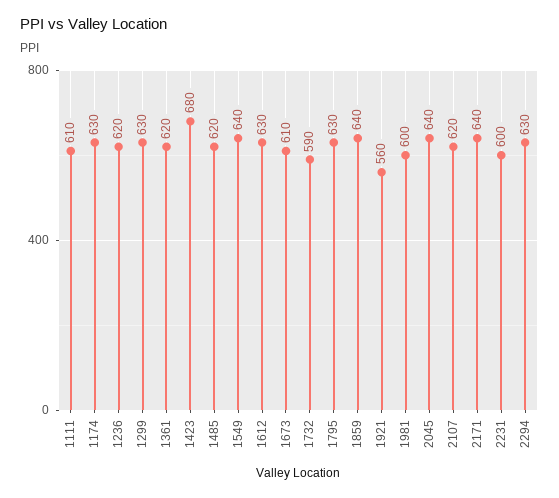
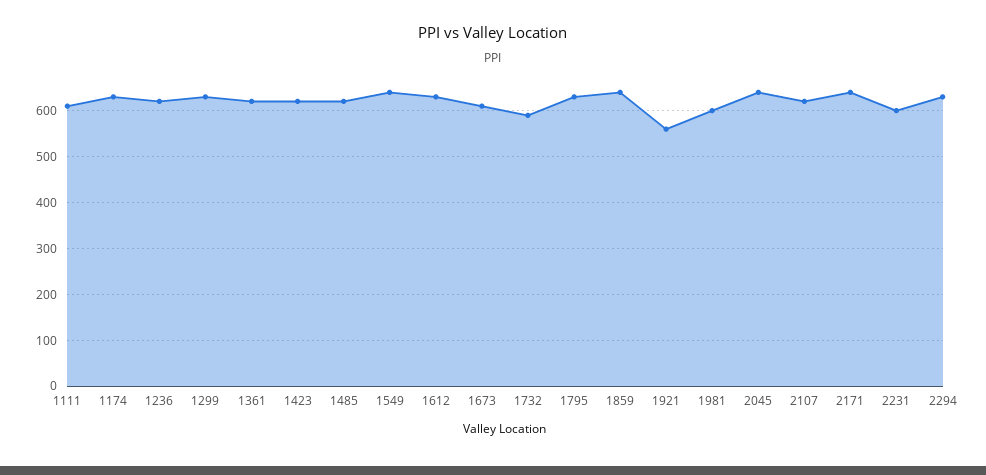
1423: 680 -> 620

